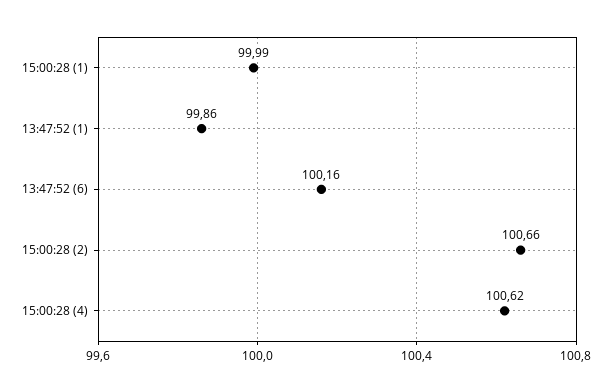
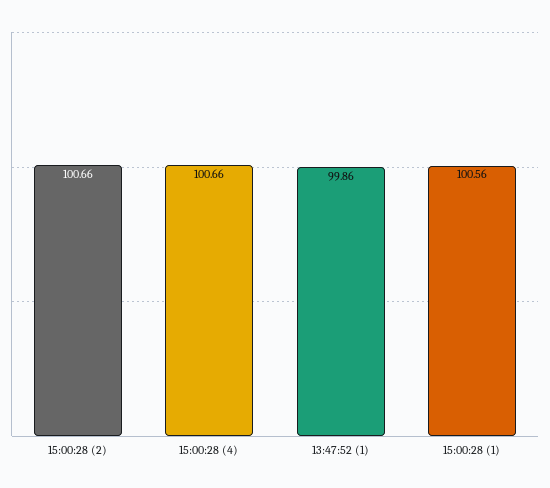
15:00:28 (1): 99.99 -> 100.56
13:47:52 (6): 100.16 -> none
15:00:28 (4): 100.62 -> 100.66

